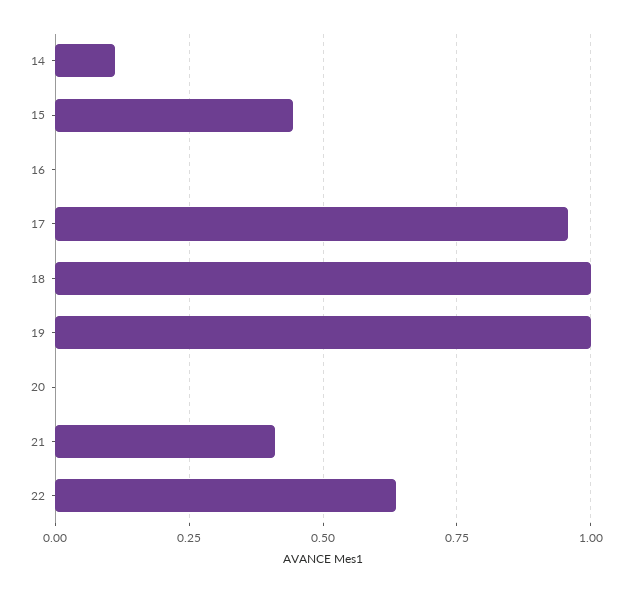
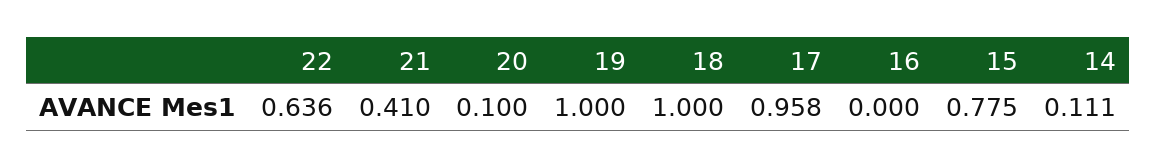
15: 0.45 -> 0.775
20: 0 -> 0.1

